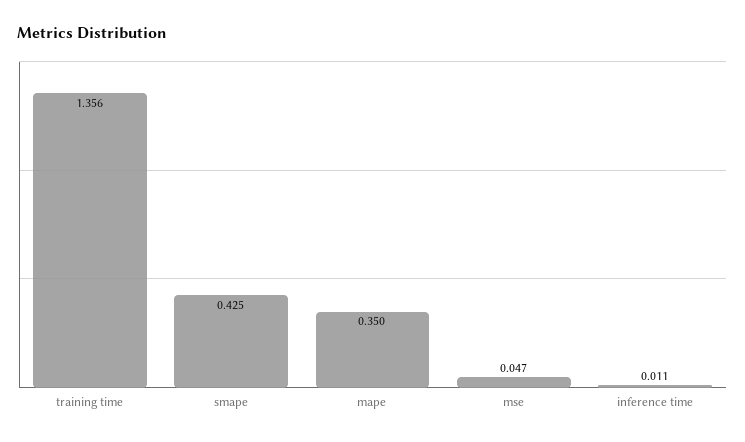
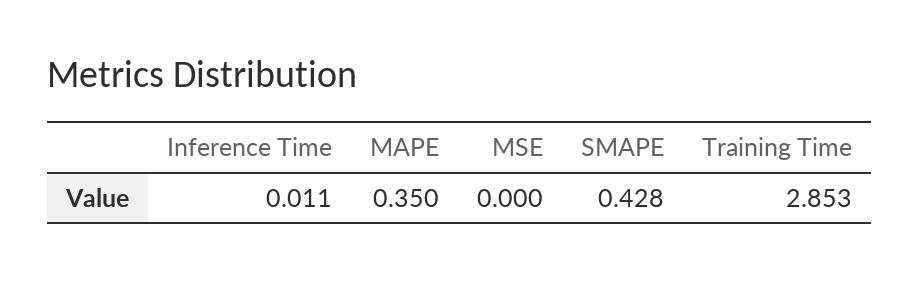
training time: 1.356 -> 2.853
smape: 0.425 -> 0.428
mse: 0.047 -> 0

